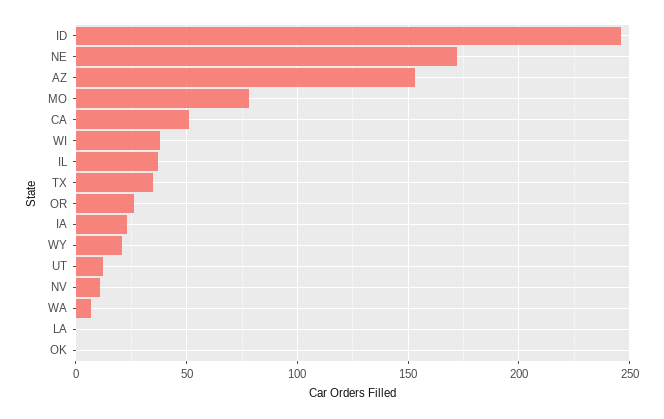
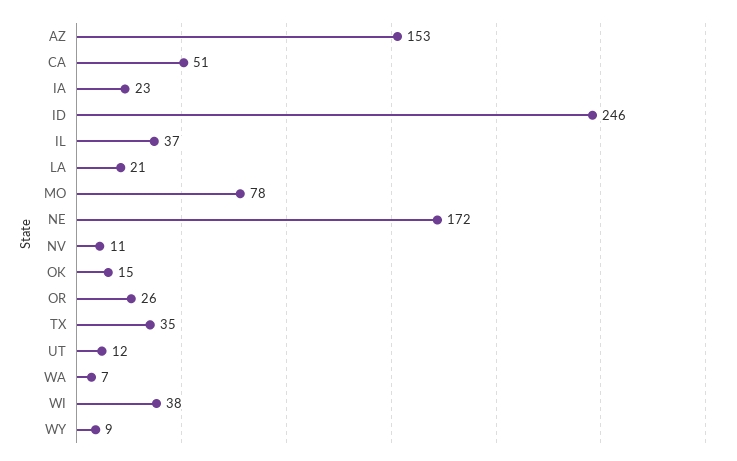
WY: 20 -> 9
LA: 0 -> 21
OK: 0 -> 15

